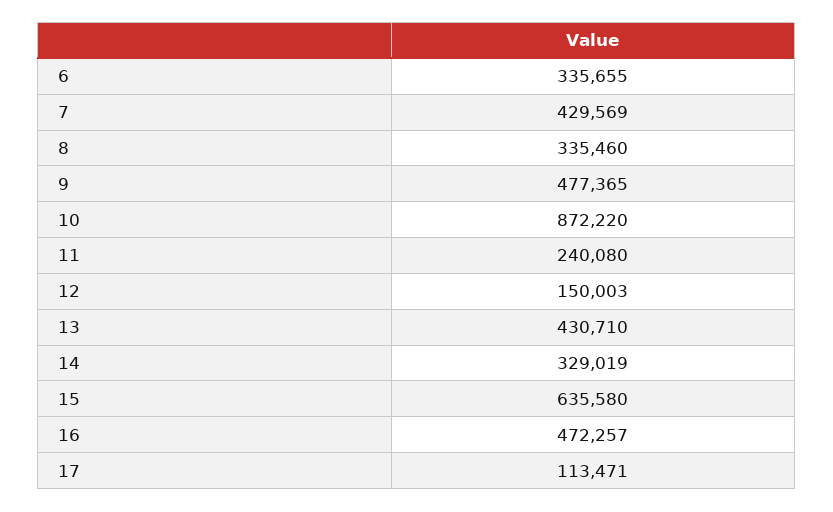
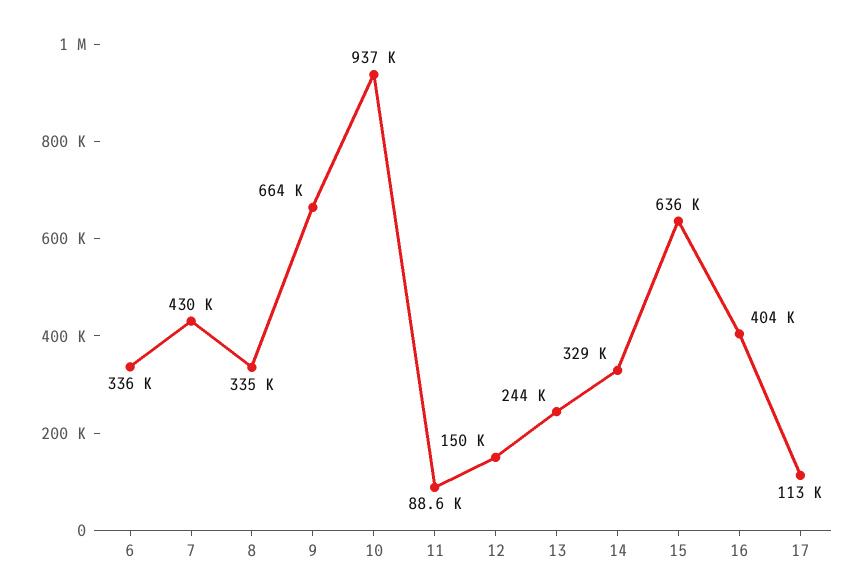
9: 477365 -> 664000
10: 872220 -> 937000
11: 240080 -> 88600
13: 430710 -> 244000
16: 472257 -> 404000

